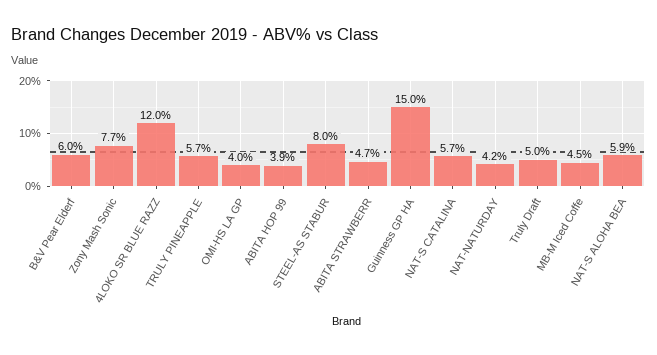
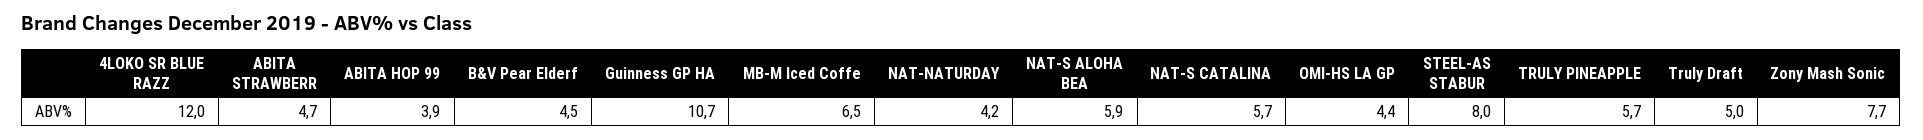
B&V Pear Elderf: 6 -> 4.5
OMI-HS LA GP: 4 -> 4.4
Guinness GP HA: 15 -> 10.7
MB-M Iced Coffe: 4.5 -> 6.5

